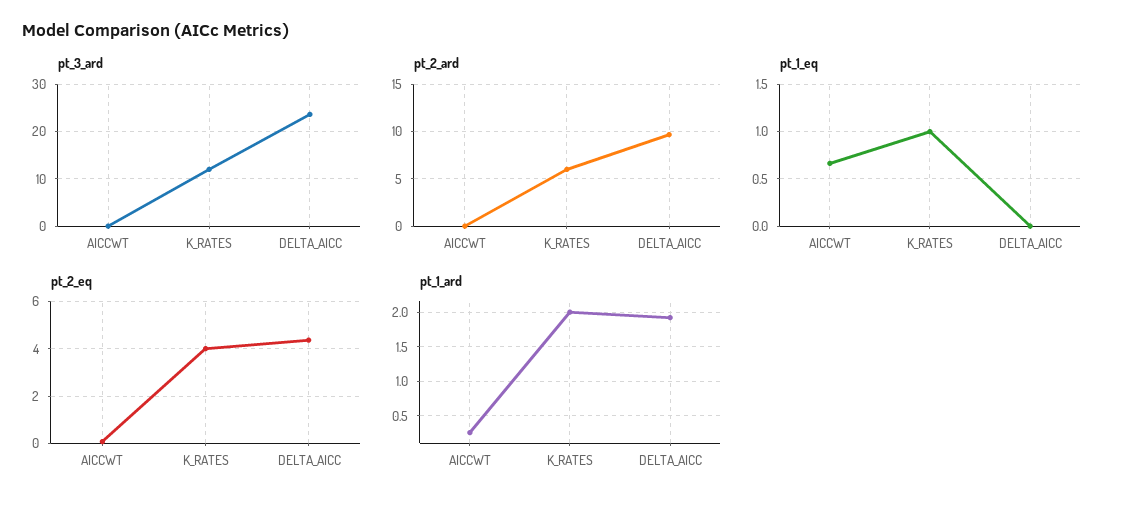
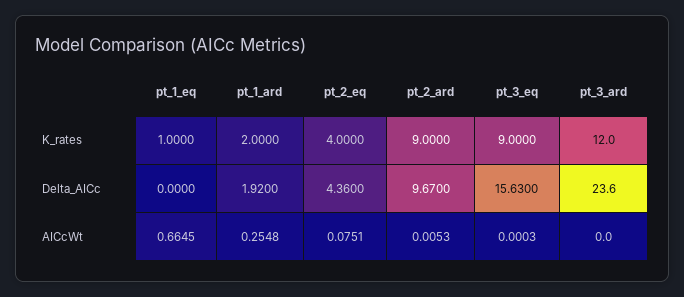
pt_2_ard, K_RATES: 6 -> 9
pt_3_eq, K_RATES: none -> 9
pt_3_eq, DELTA_AICC: none -> 15.63
pt_3_eq, AICCWT: none -> 0.0003

